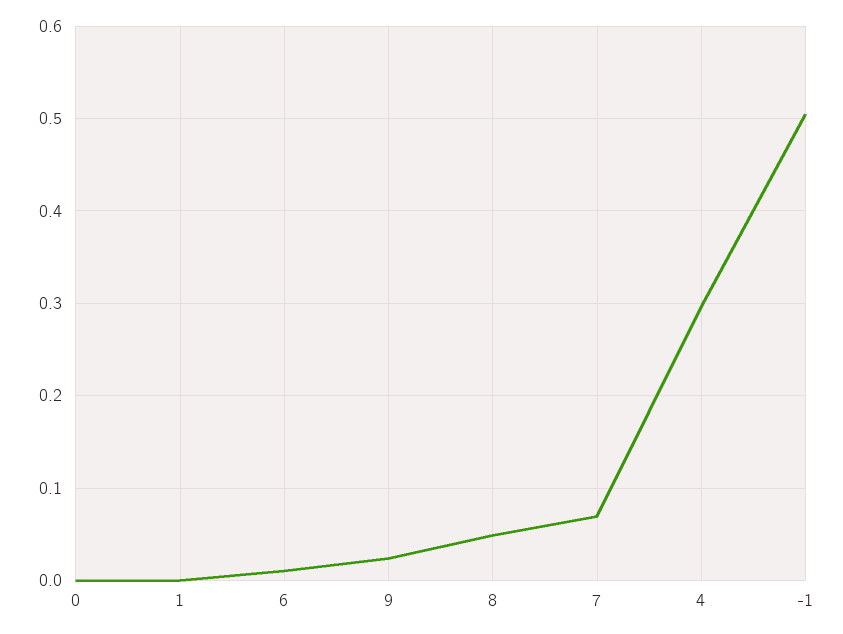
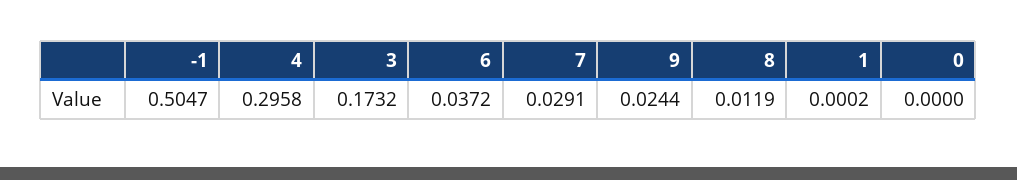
6: 0.01 -> 0.0372
8: 0.05 -> 0.0119
7: 0.07 -> 0.0291
3: none -> 0.1732

